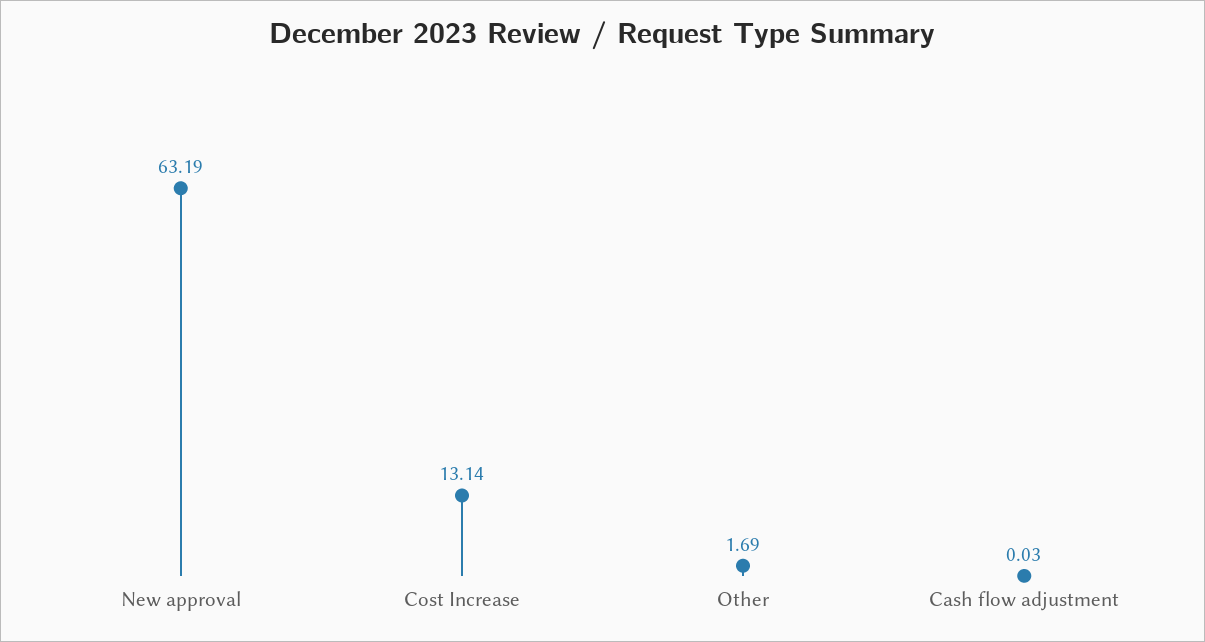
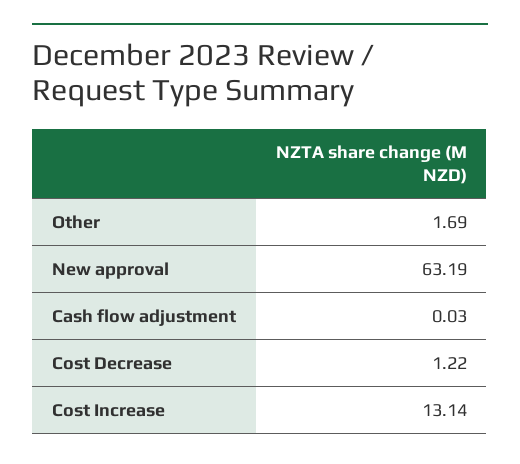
Cost Decrease: none -> 1.22

